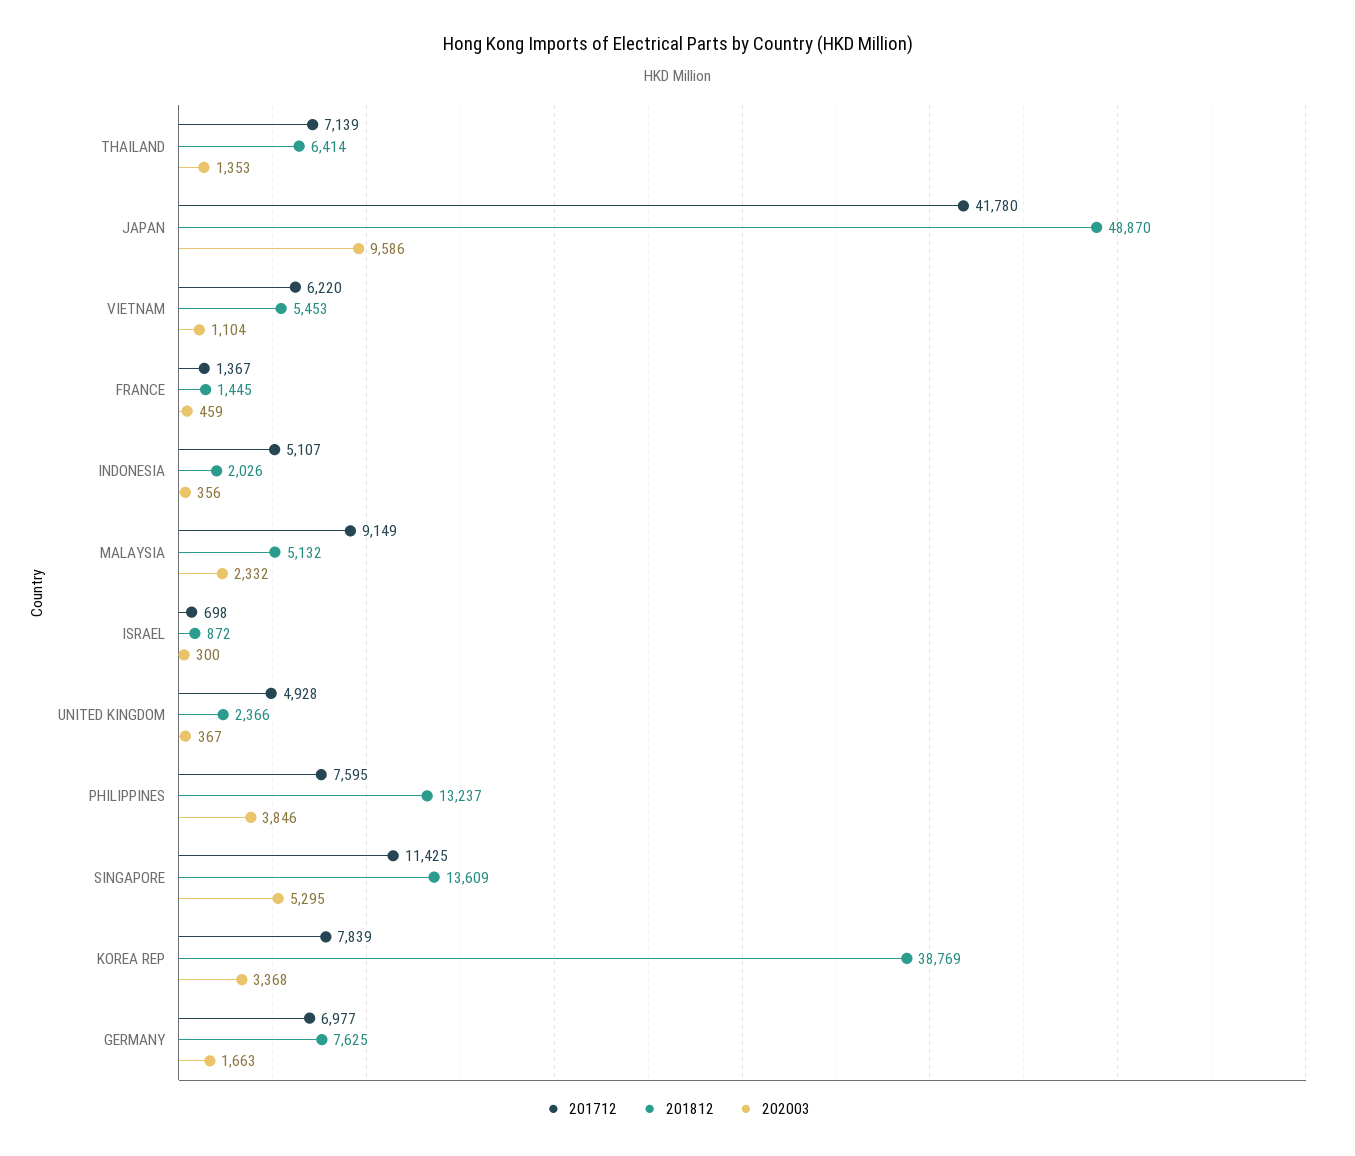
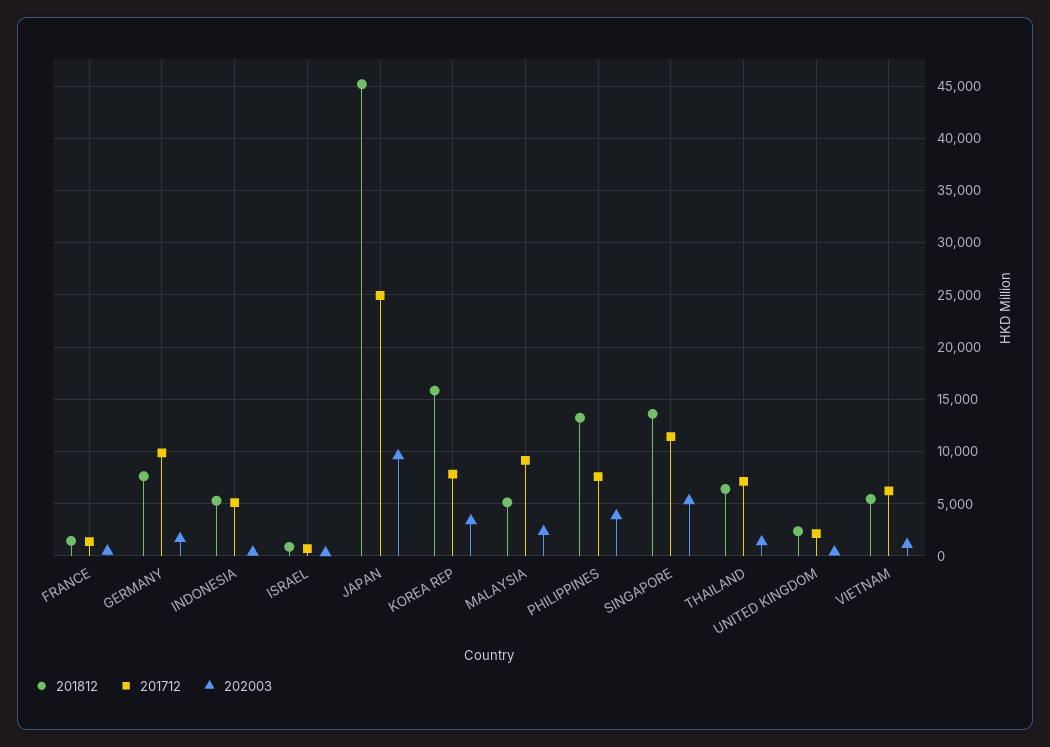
201712, JAPAN: 41780 -> 25000
201812, JAPAN: 48870 -> 45000
201812, INDONESIA: 2026 -> 5000
201712, UNITED KINGDOM: 4928 -> 2000
201812, KOREA REP: 38769 -> 16000
201712, GERMANY: 6977 -> 10000

